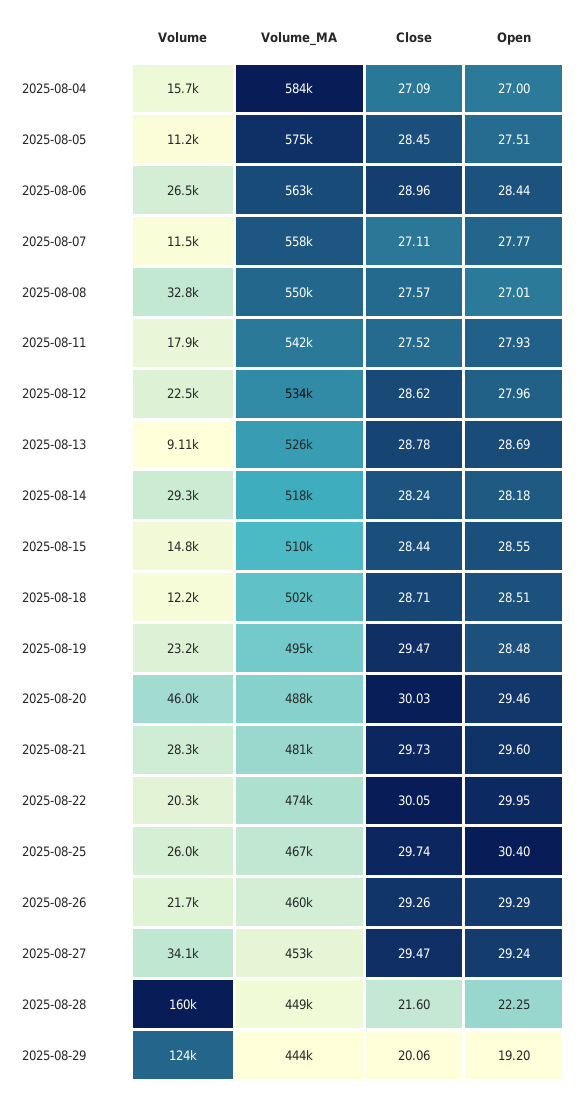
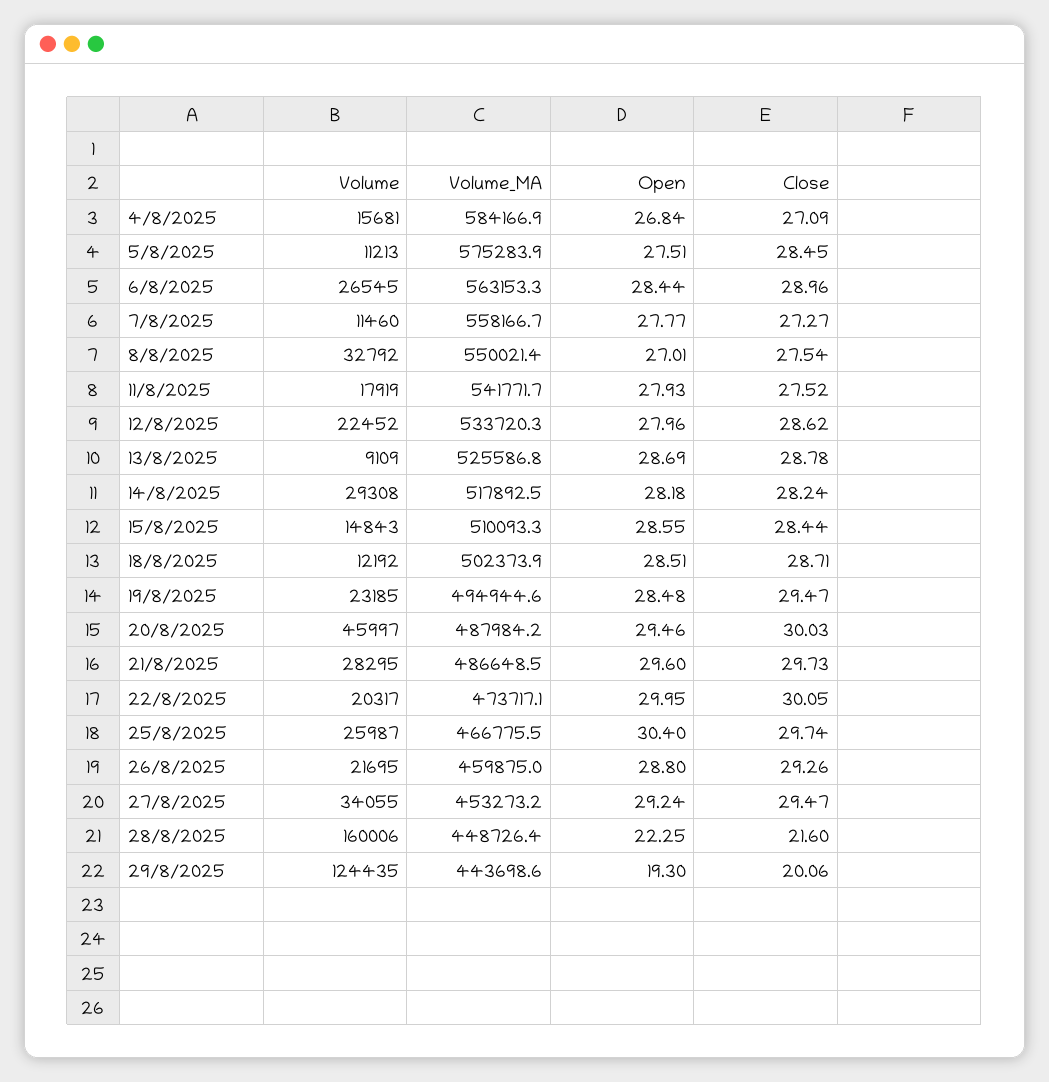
Open, 2025-08-04: 27 -> 26.84
Close, 2025-08-07: 27.11 -> 27.27
Close, 2025-08-08: 27.57 -> 27.54
Volume_MA, 2025-08-21: 481000 -> 486648.5
Open, 2025-08-26: 29.29 -> 28.8
Open, 2025-08-29: 19.2 -> 19.3

